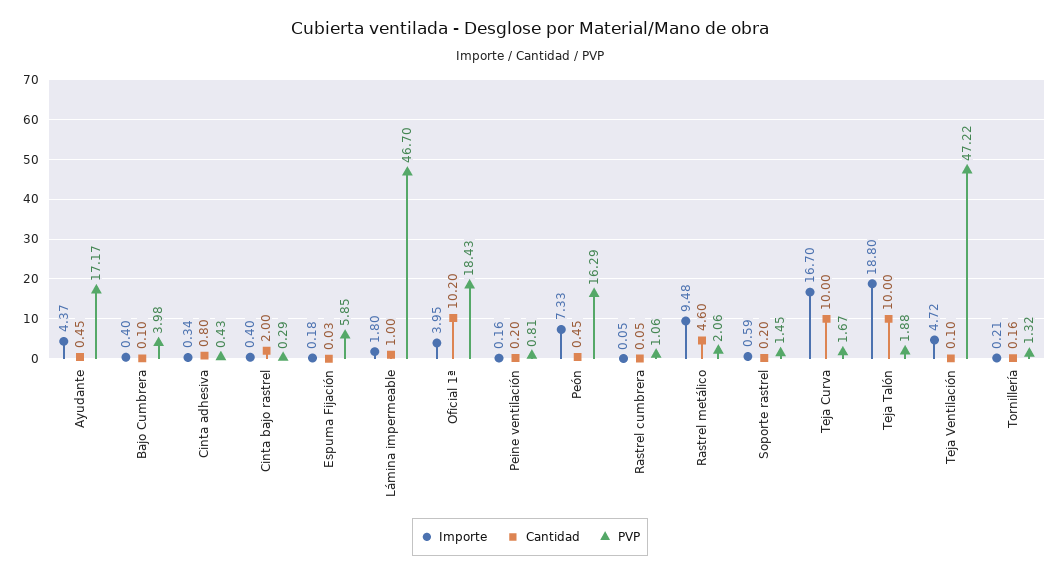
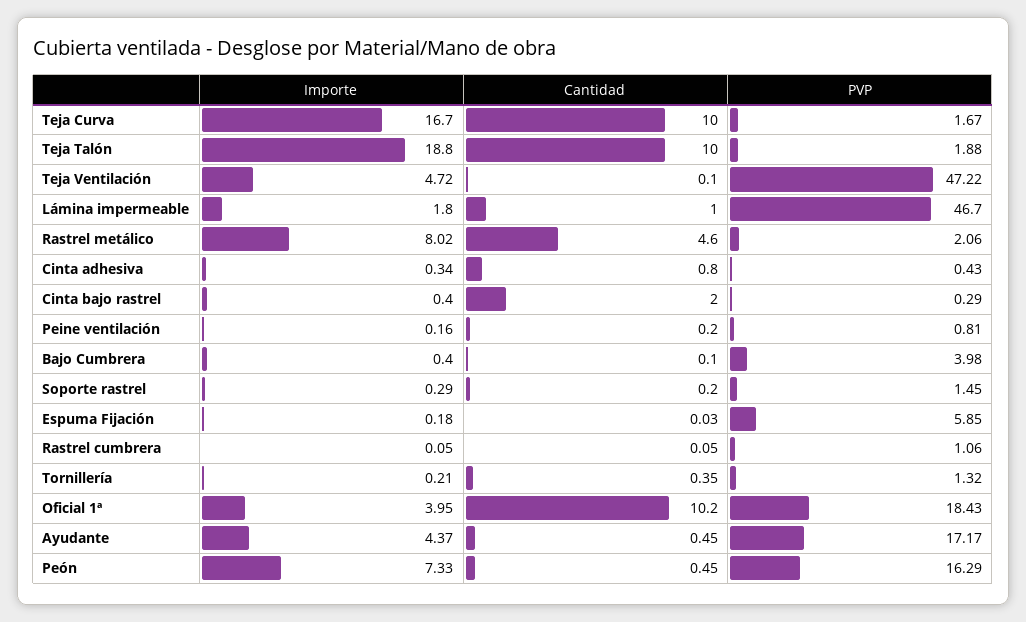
Importe, Rastrel metálico: 9.48 -> 8.02
Importe, Soporte rastrel: 0.59 -> 0.29
Cantidad, Tornillería: 0.16 -> 0.35

